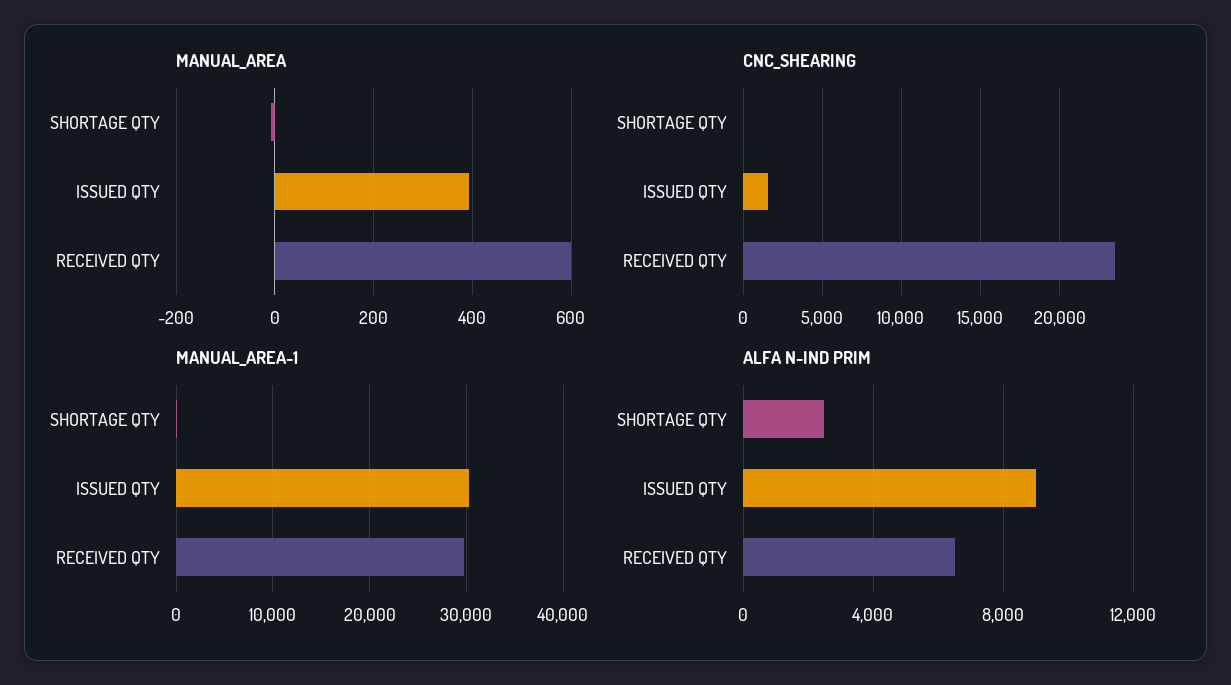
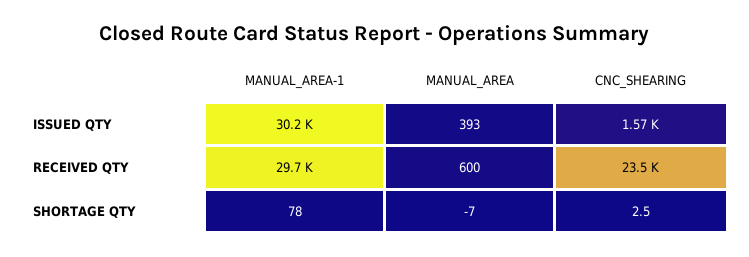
ALFA N-IND PRIM, SHORTAGE QTY: 2500 -> none
ALFA N-IND PRIM, ISSUED QTY: 9000 -> none
ALFA N-IND PRIM, RECEIVED QTY: 6500 -> none

